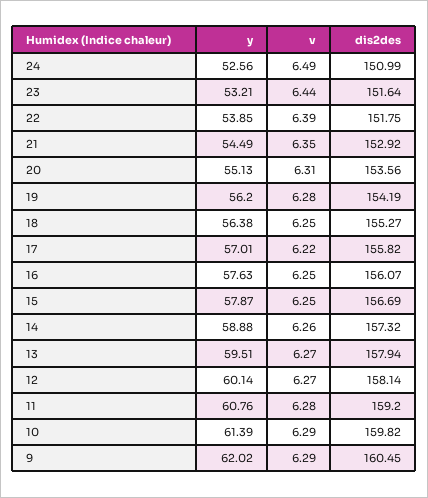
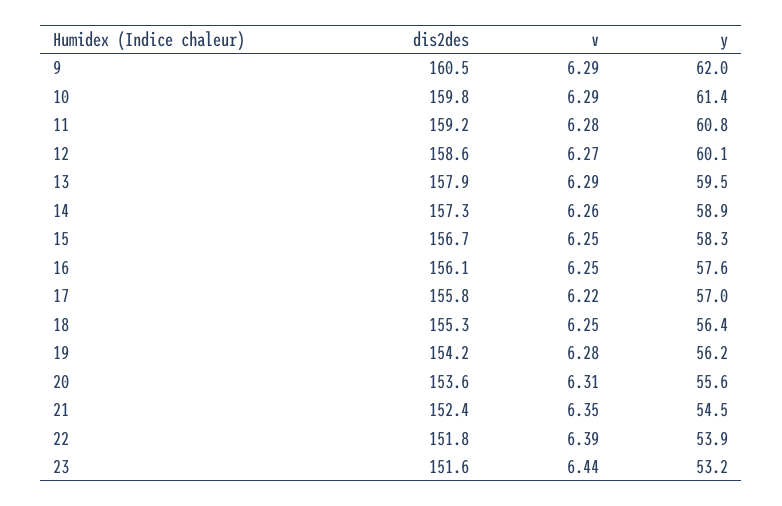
y, 24: 52.56 -> none
v, 24: 6.49 -> none
dis2des, 24: 150.99 -> none
dis2des, 21: 152.92 -> 152.4
y, 20: 55.13 -> 55.6
y, 15: 57.87 -> 58.3
v, 13: 6.27 -> 6.29
dis2des, 12: 158.14 -> 158.6

